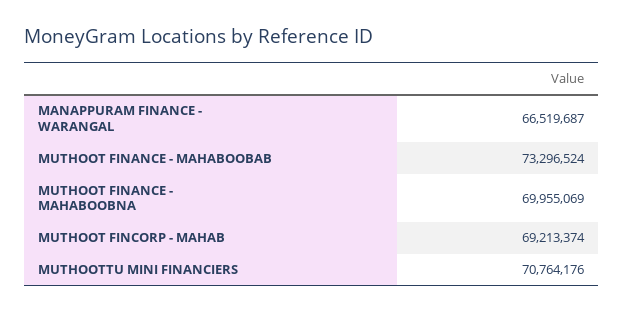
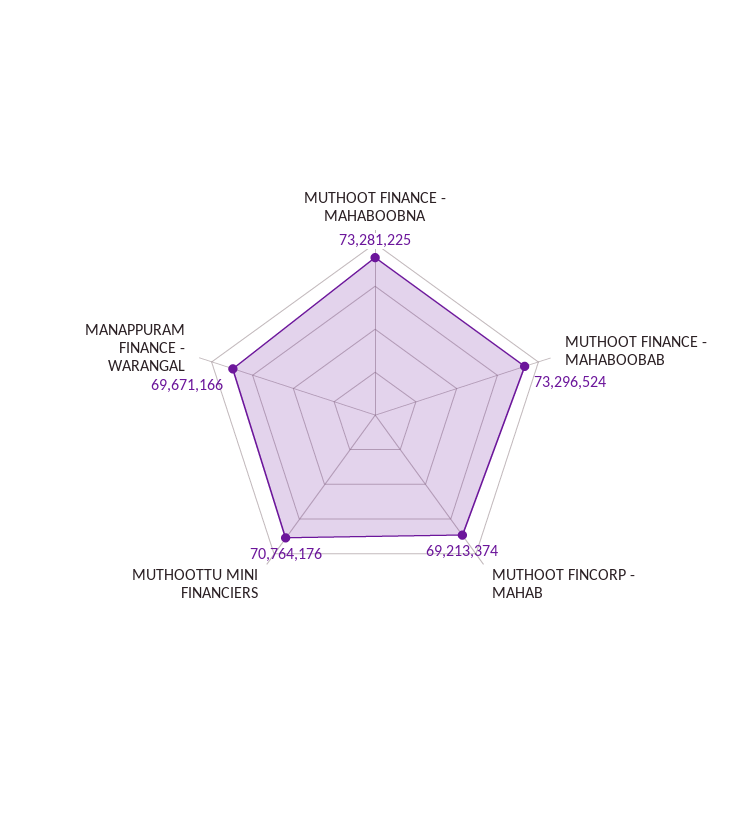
MANAPPURAM FINANCE - WARANGAL: 66519687 -> 69671166
MUTHOOT FINANCE - MAHABOOBNA: 69955069 -> 73281225

